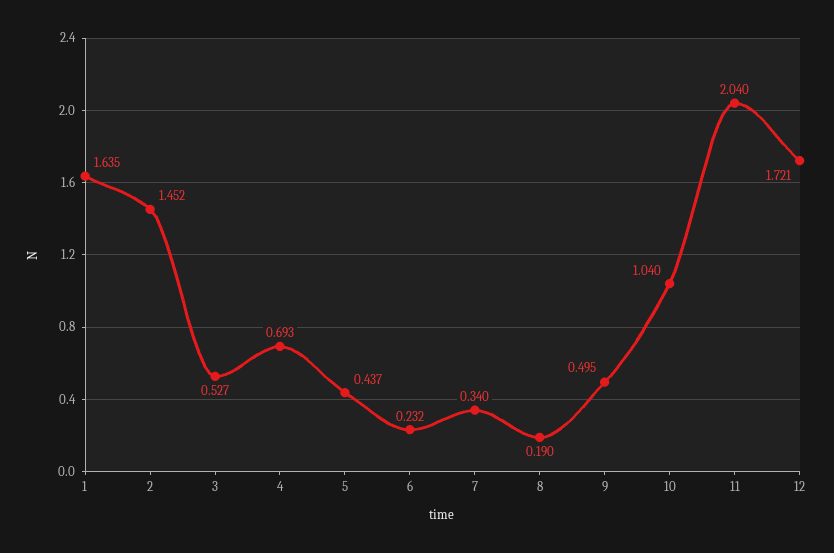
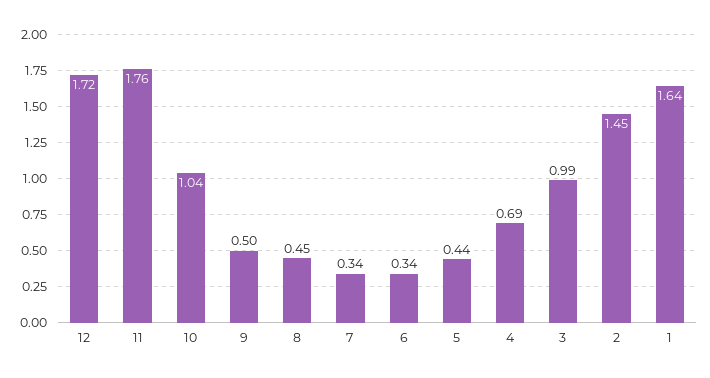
3: 0.527 -> 0.99
6: 0.232 -> 0.34
8: 0.19 -> 0.45
11: 2.04 -> 1.76

